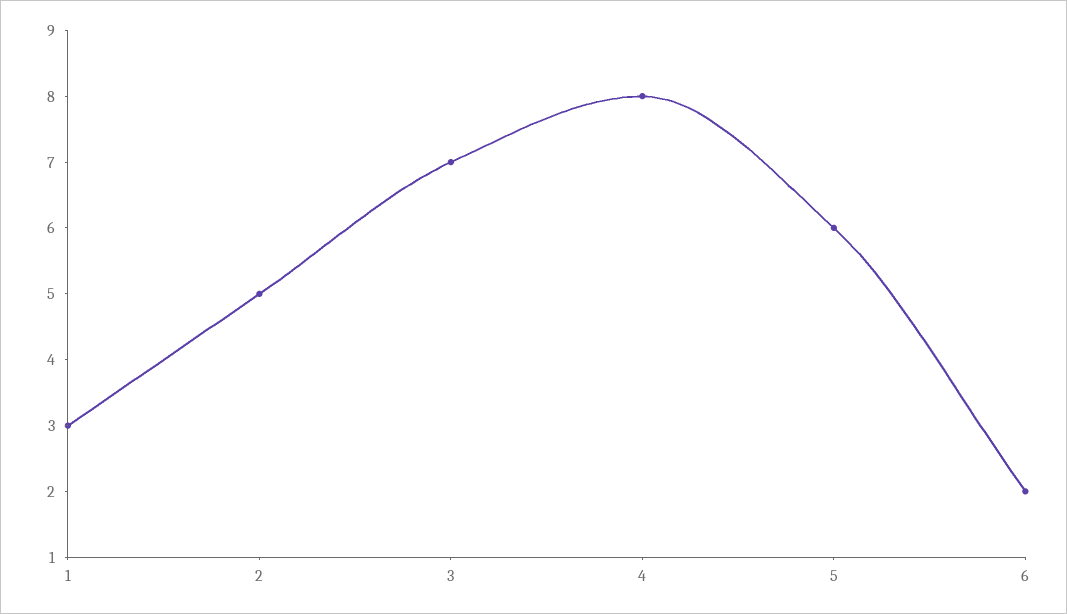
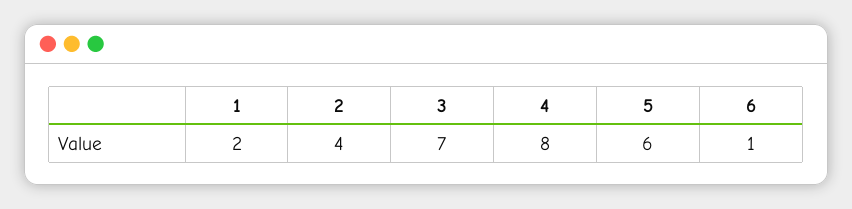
1: 3 -> 2
2: 5 -> 4
6: 2 -> 1

